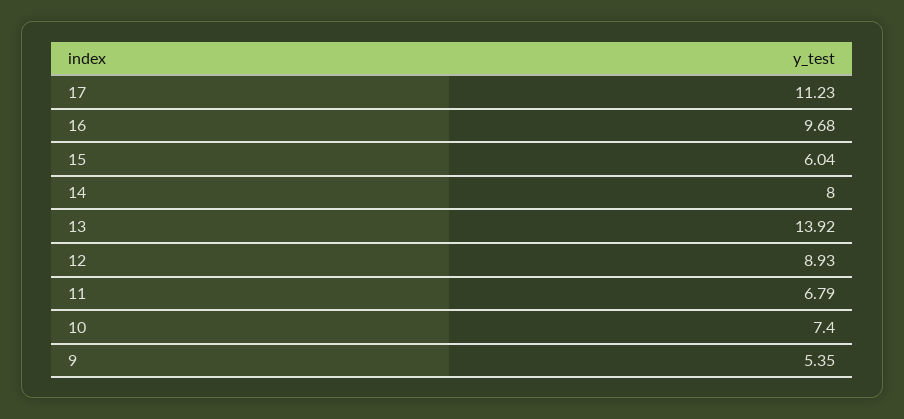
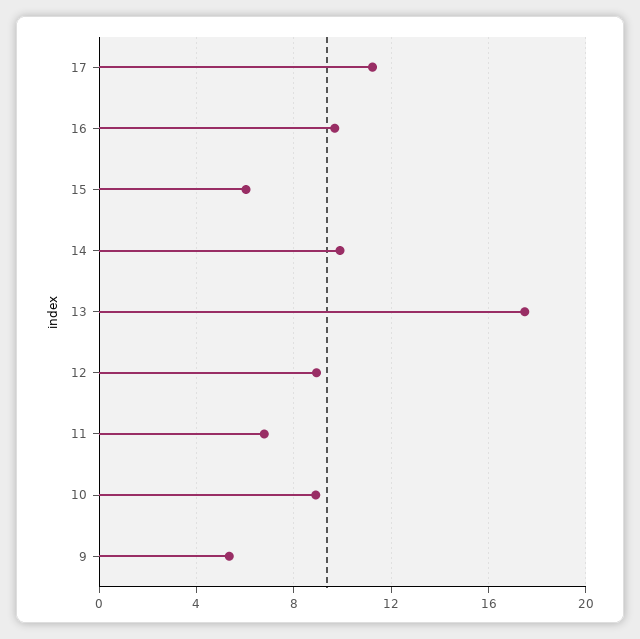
14: 8 -> 10
13: 13.92 -> 17.5
10: 7.4 -> 9

